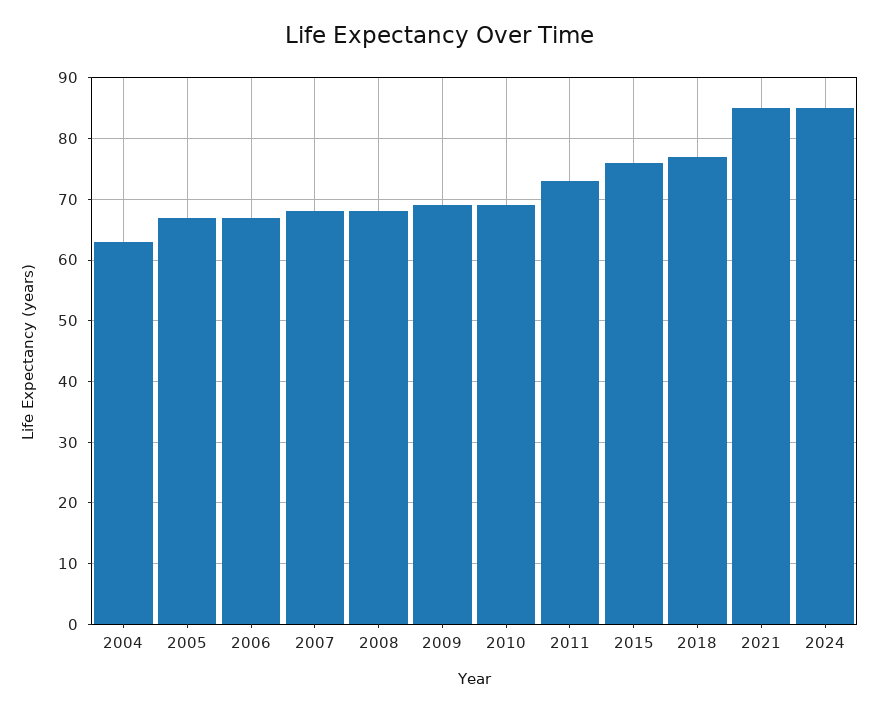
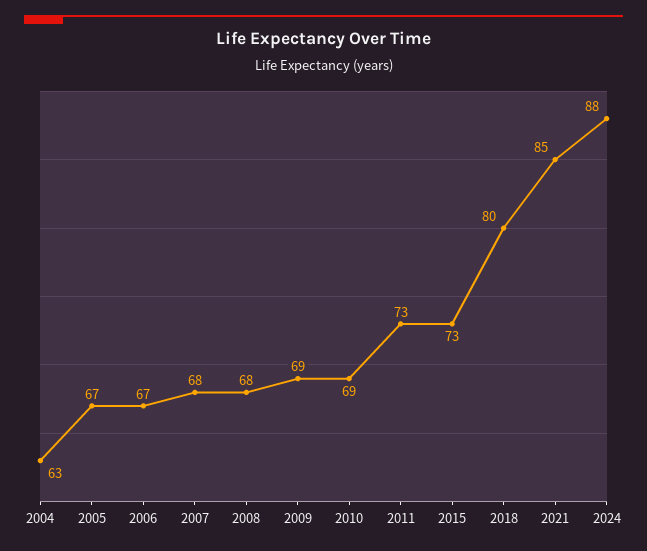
2015: 76 -> 73
2018: 77 -> 80
2024: 85 -> 88

